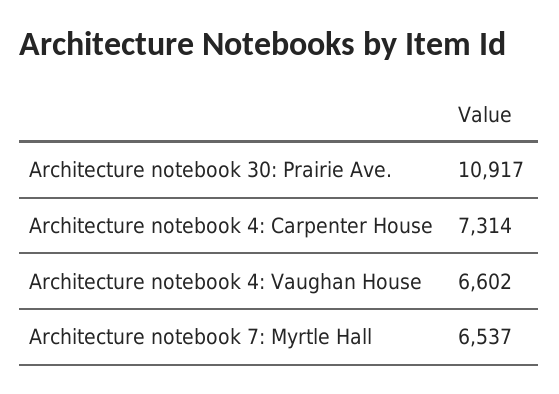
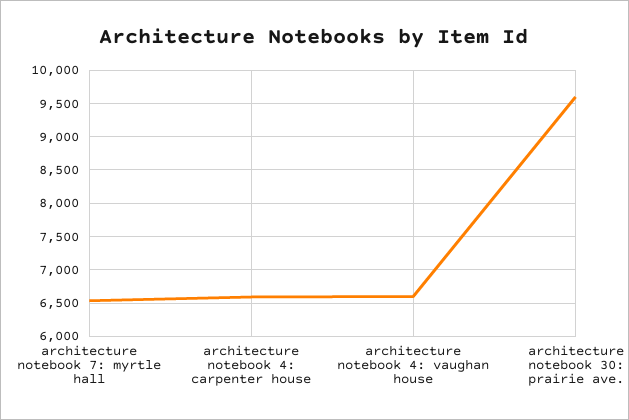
Architecture notebook 30: Prairie Ave.: 10917 -> 9600
Architecture notebook 4: Carpenter House: 7314 -> 6600

